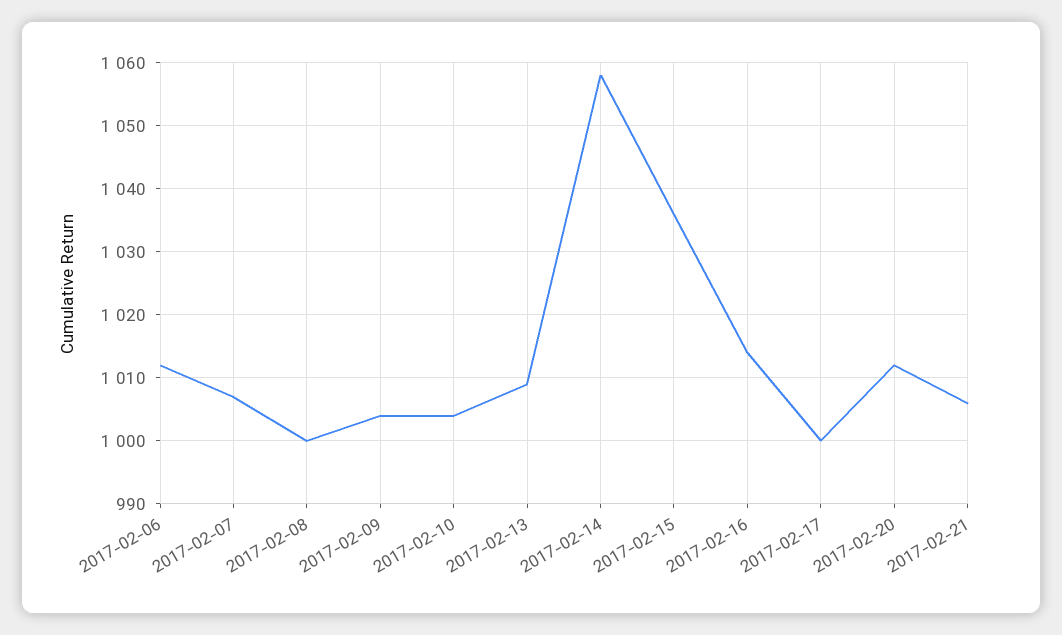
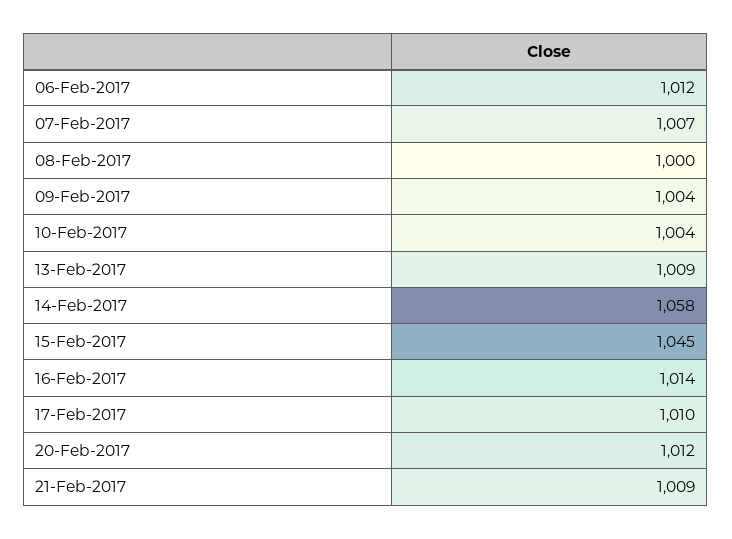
2017-02-15: 1036 -> 1045
2017-02-17: 1000 -> 1010
2017-02-21: 1006 -> 1009

